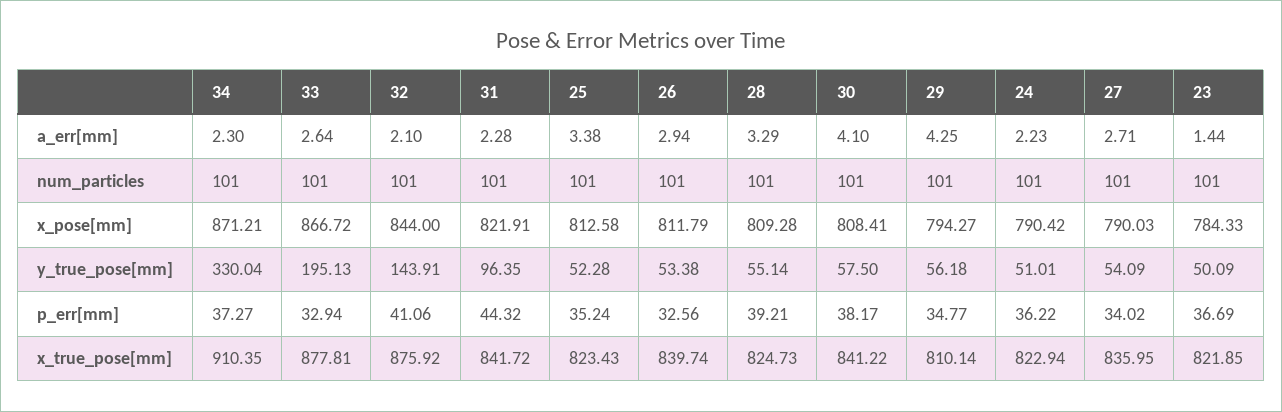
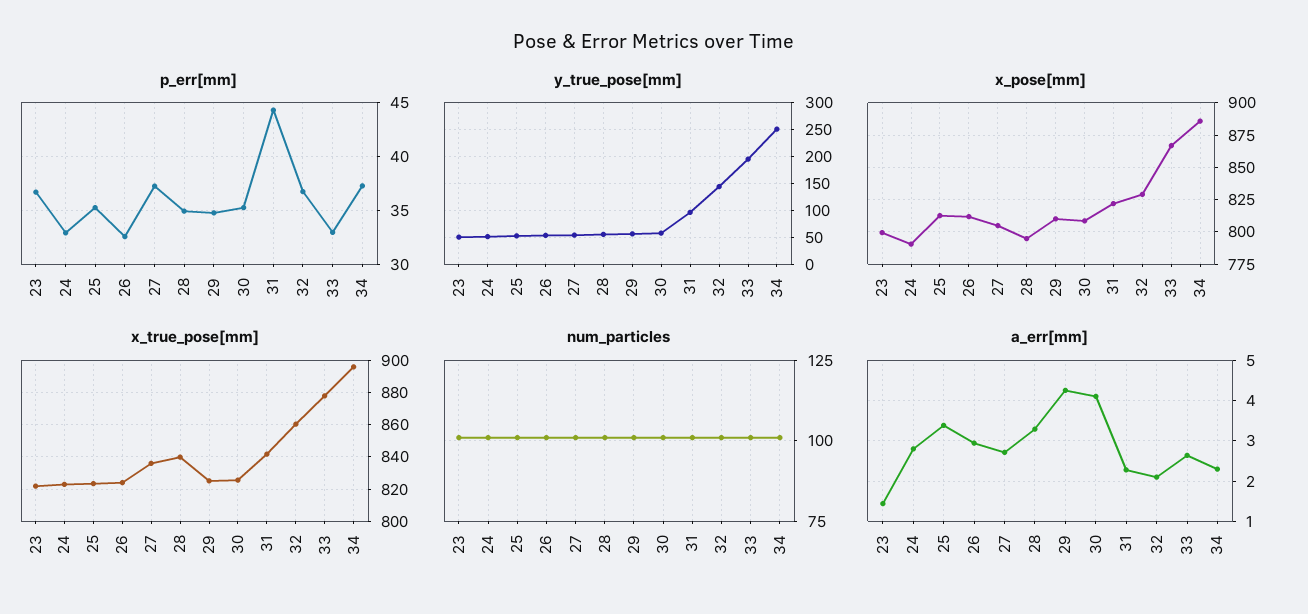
a_err[mm], 24: 2.23 -> 2.8
x_pose[mm], 34: 871.21 -> 885
x_pose[mm], 32: 844 -> 830
x_pose[mm], 28: 809.28 -> 795
x_pose[mm], 29: 794.27 -> 810
x_pose[mm], 27: 790.03 -> 805
x_pose[mm], 23: 784.33 -> 800
y_true_pose[mm], 34: 330.04 -> 250
p_err[mm], 32: 41.06 -> 37
p_err[mm], 28: 39.21 -> 35
p_err[mm], 30: 38.17 -> 35
p_err[mm], 24: 36.22 -> 33
p_err[mm], 27: 34.02 -> 37
x_true_pose[mm], 34: 910.35 -> 895
x_true_pose[mm], 32: 875.92 -> 860
x_true_pose[mm], 26: 839.74 -> 825
x_true_pose[mm], 28: 824.73 -> 840
x_true_pose[mm], 30: 841.22 -> 825
x_true_pose[mm], 29: 810.14 -> 825

